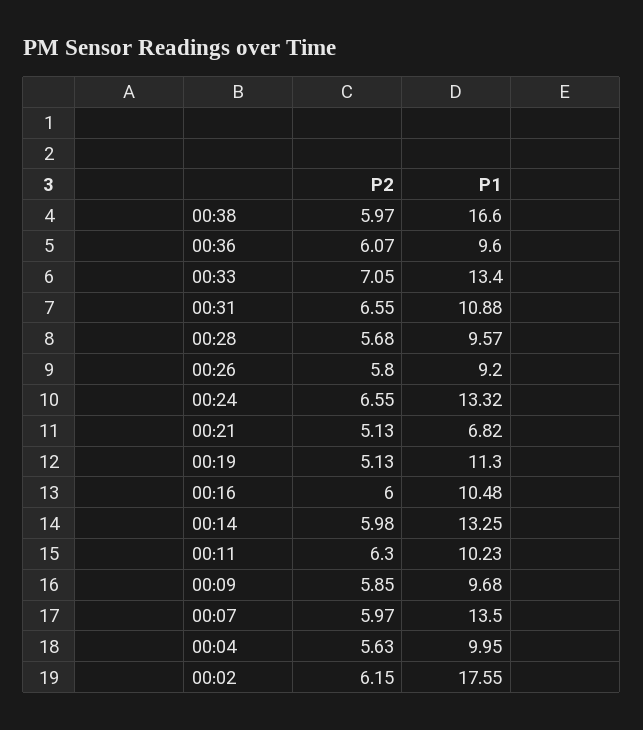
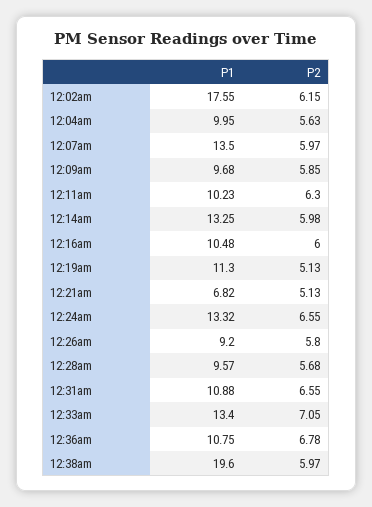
P1, 00:38: 16.6 -> 19.6
P2, 00:36: 6.07 -> 6.78
P1, 00:36: 9.6 -> 10.75

